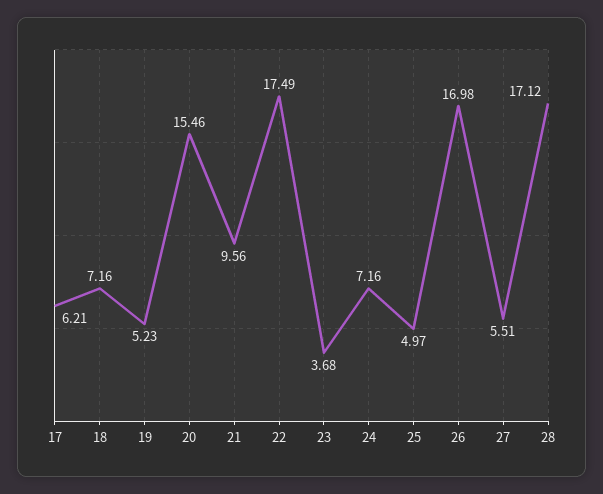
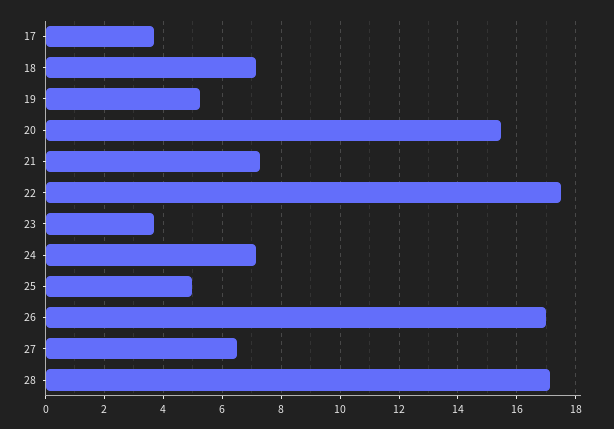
17: 6.21 -> 3.75
21: 9.56 -> 7.25
27: 5.51 -> 6.5

